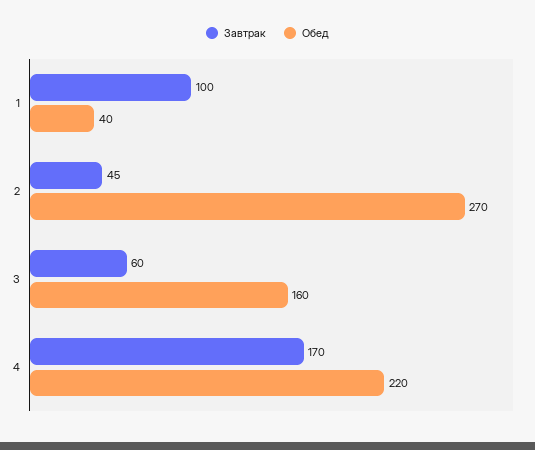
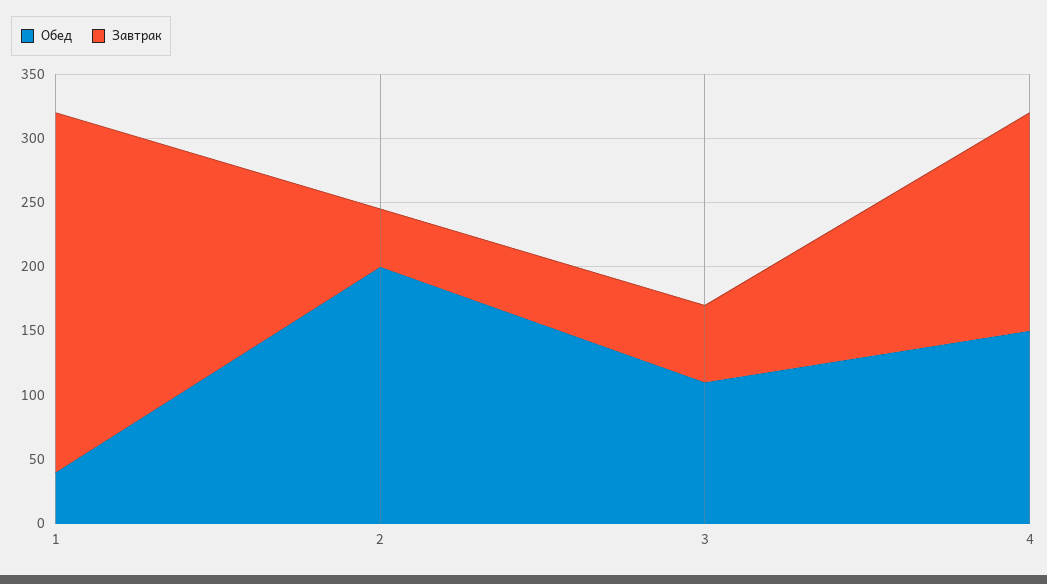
Завтрак, 1: 100 -> 280
Обед, 2: 270 -> 200
Обед, 3: 160 -> 110
Обед, 4: 220 -> 150

